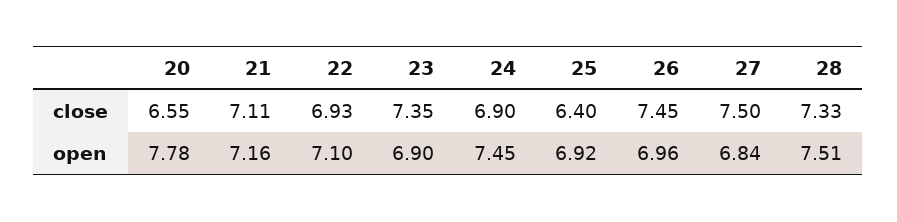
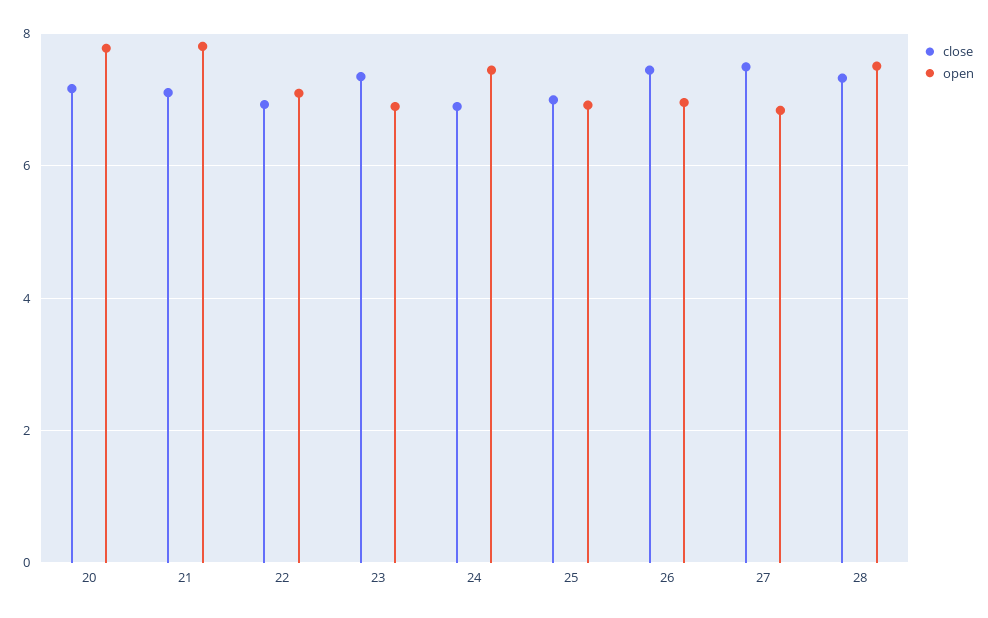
close, 20: 6.55 -> 7.2
close, 25: 6.4 -> 7
open, 21: 7.16 -> 7.8

